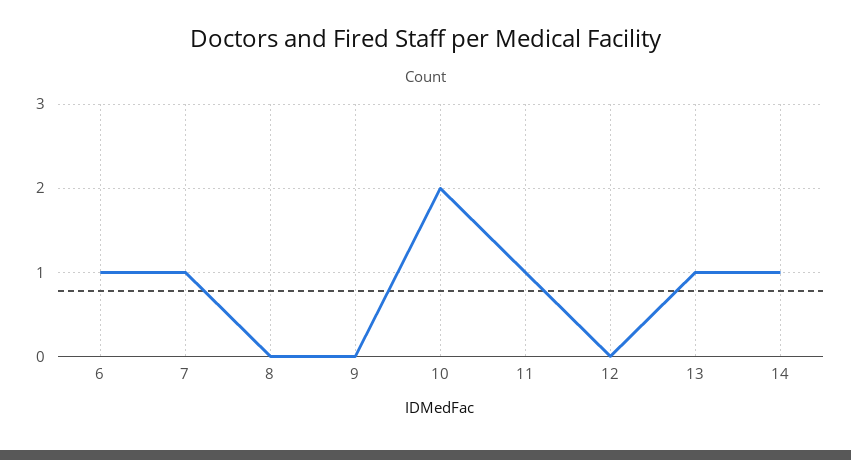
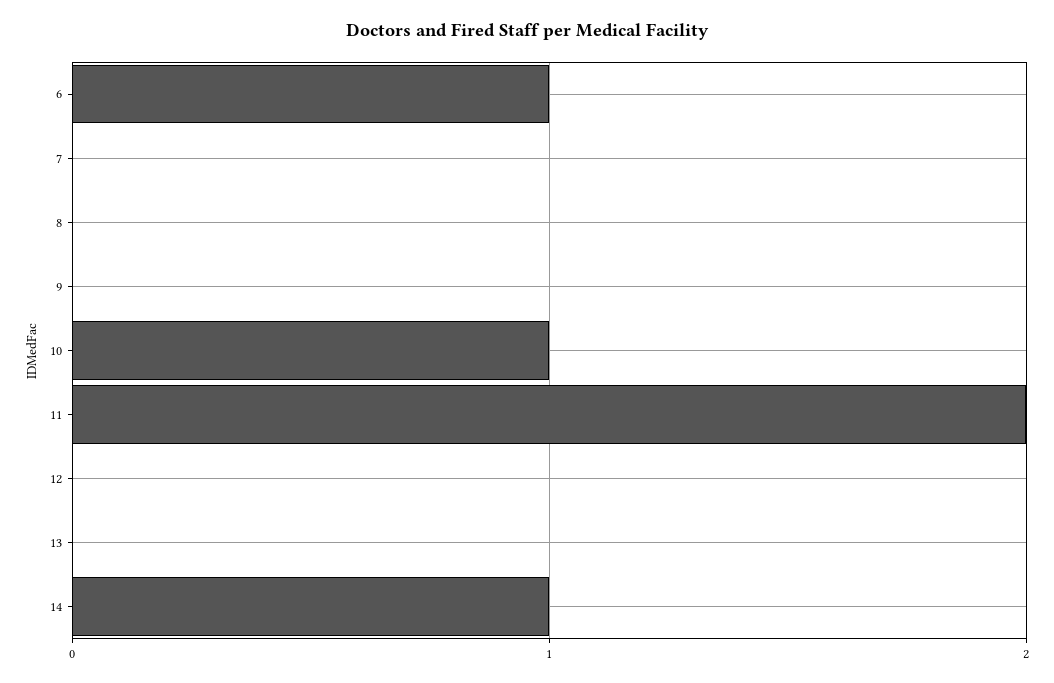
7: 1 -> 0
10: 2 -> 1
11: 1 -> 2
13: 1 -> 0

